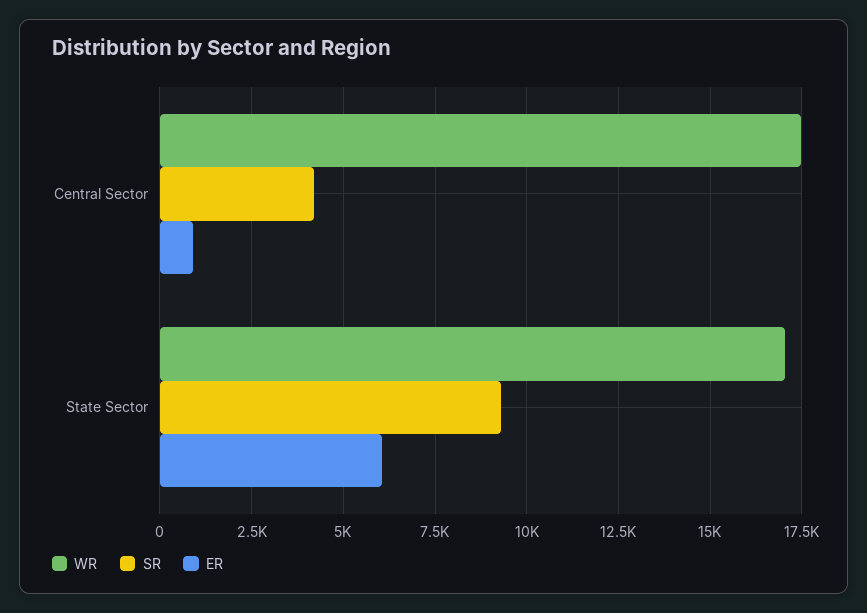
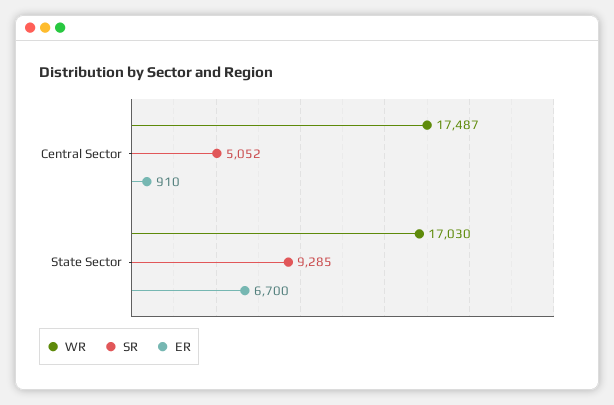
SR, Central Sector: 4250 -> 5052
ER, State Sector: 6000 -> 6700

